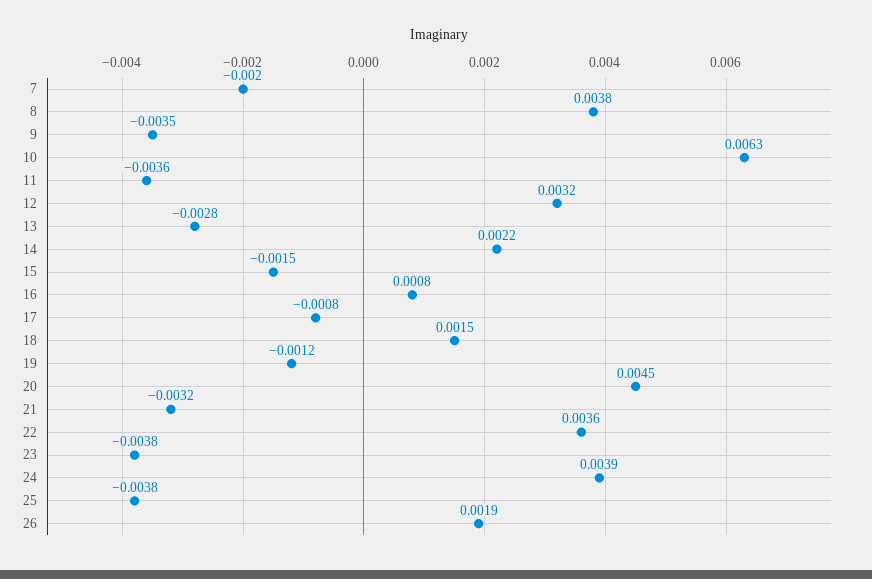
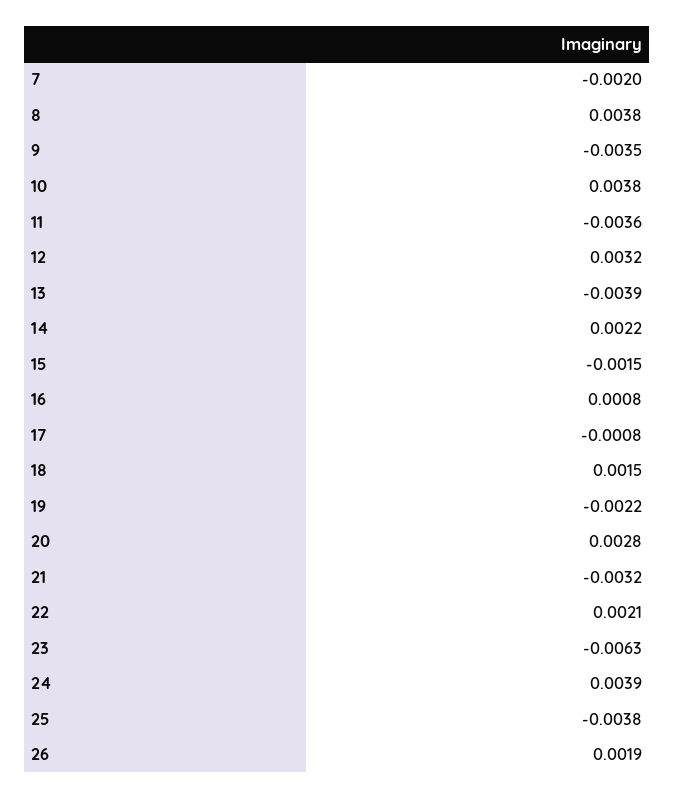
10: 0.0063 -> 0.0038
13: -0.0028 -> -0.0039
19: -0.0012 -> -0.0022
20: 0.0045 -> 0.0028
22: 0.0036 -> 0.0021
23: -0.0038 -> -0.0063

